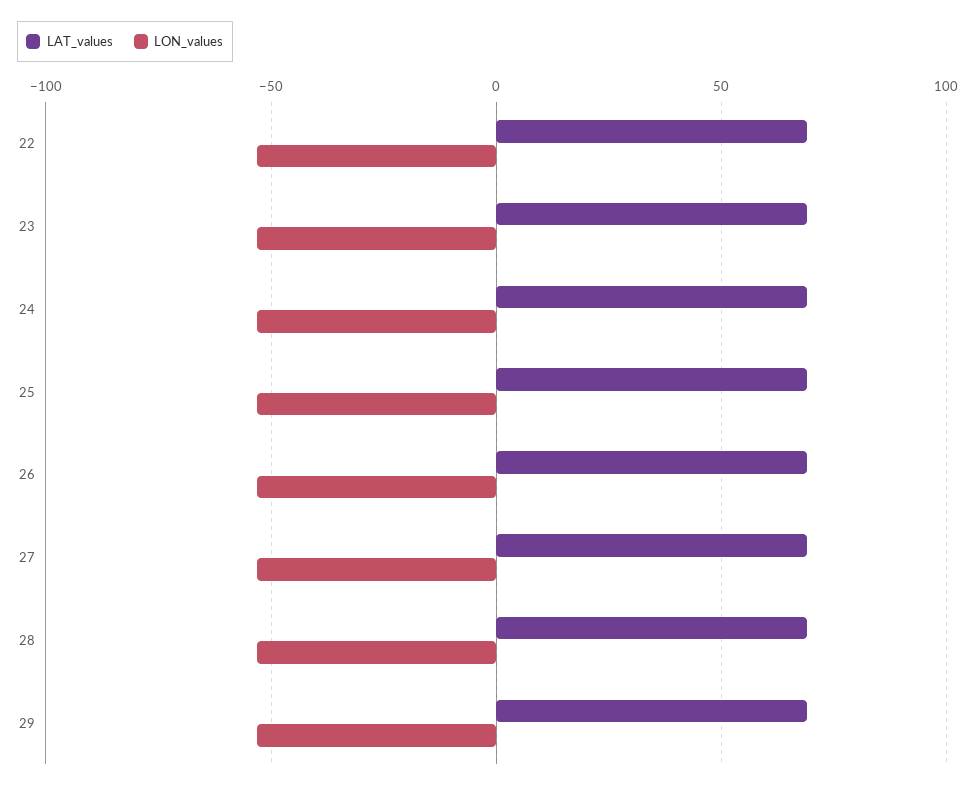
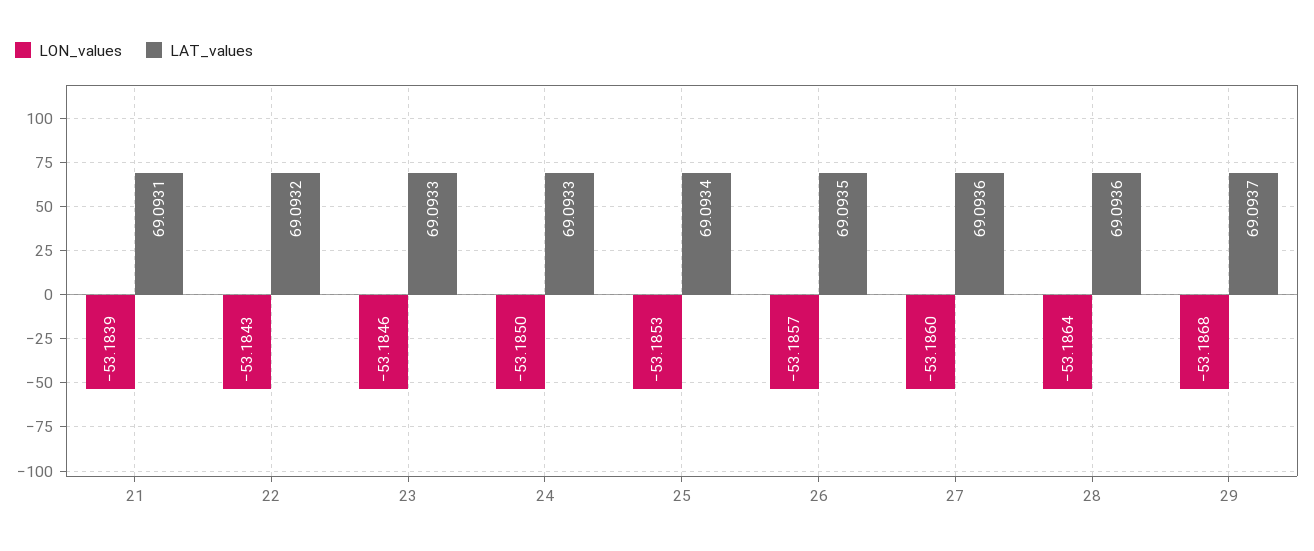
LON_values, 21: none -> -53.1839
LAT_values, 21: none -> 69.0931

